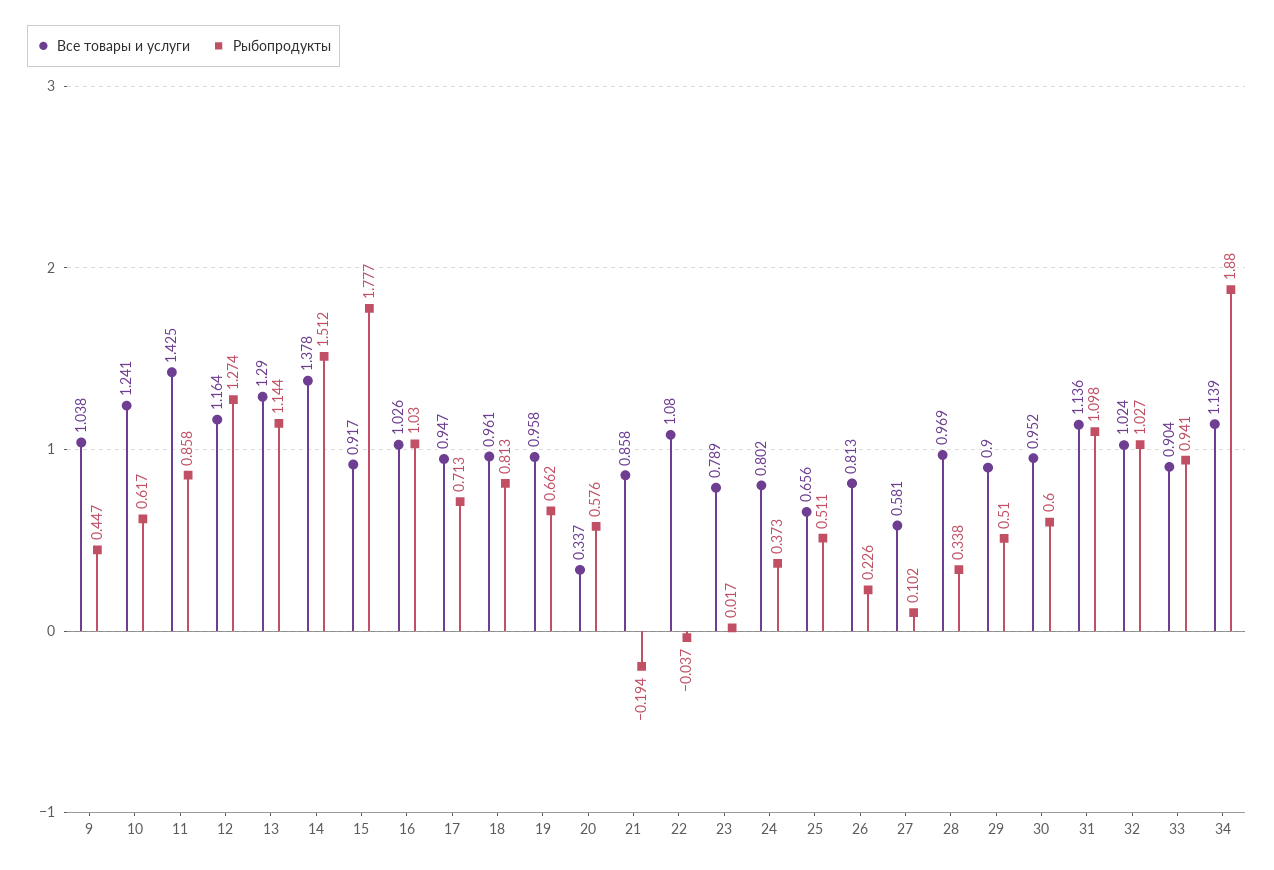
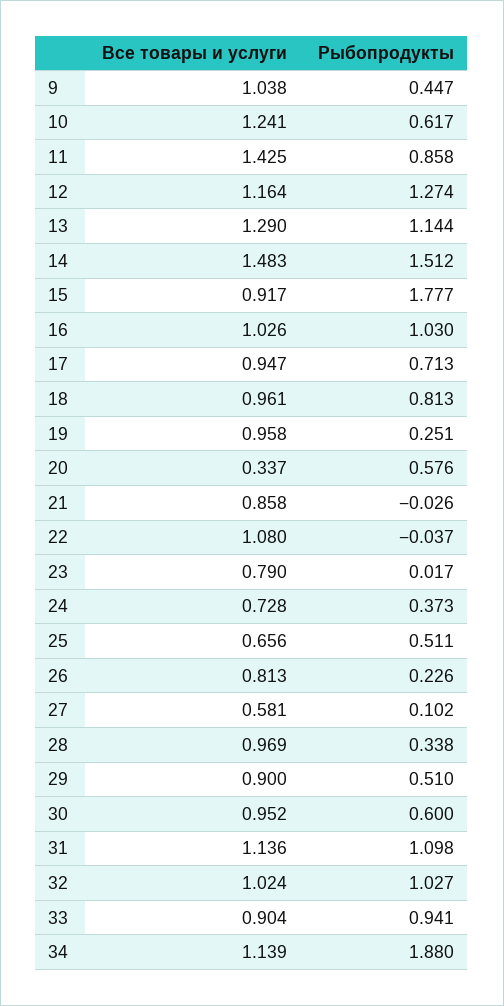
Все товары и услуги, 14: 1.378 -> 1.483
Рыбопродукты, 19: 0.662 -> 0.251
Рыбопродукты, 21: -0.194 -> -0.026
Все товары и услуги, 23: 0.789 -> 0.79
Все товары и услуги, 24: 0.802 -> 0.728

